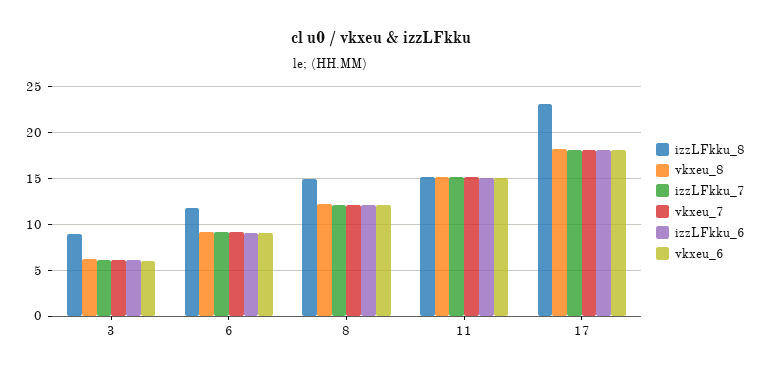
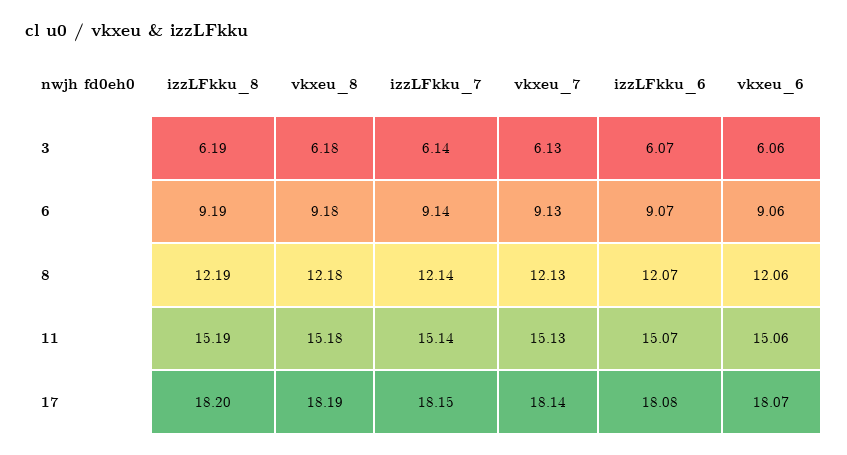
izzLFkku_8, 3: 9 -> 6.19
izzLFkku_8, 6: 12 -> 9.19
izzLFkku_8, 8: 15 -> 12.19
izzLFkku_8, 17: 23 -> 18.2

